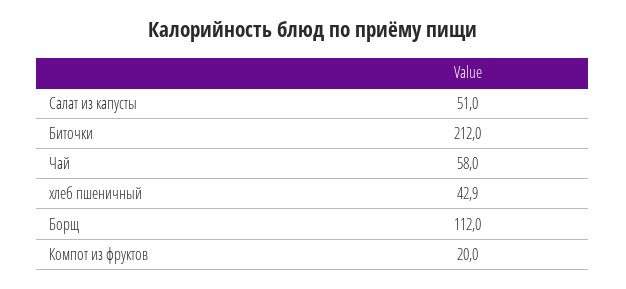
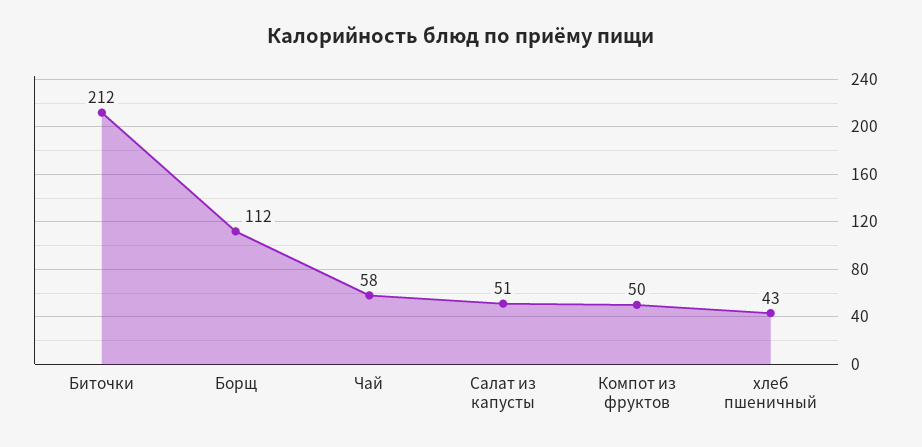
Компот из фруктов: 20 -> 50

